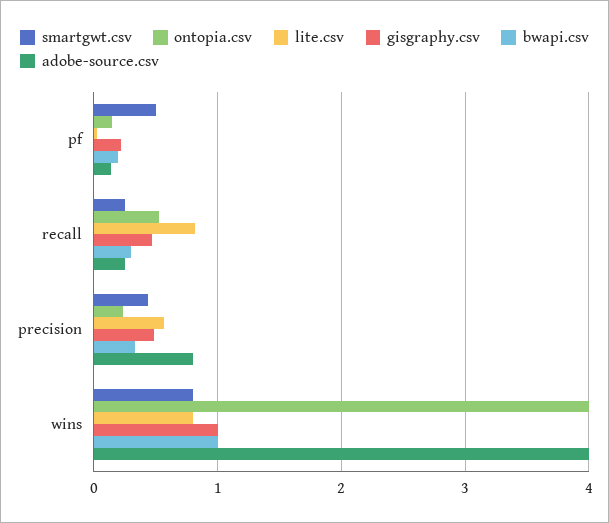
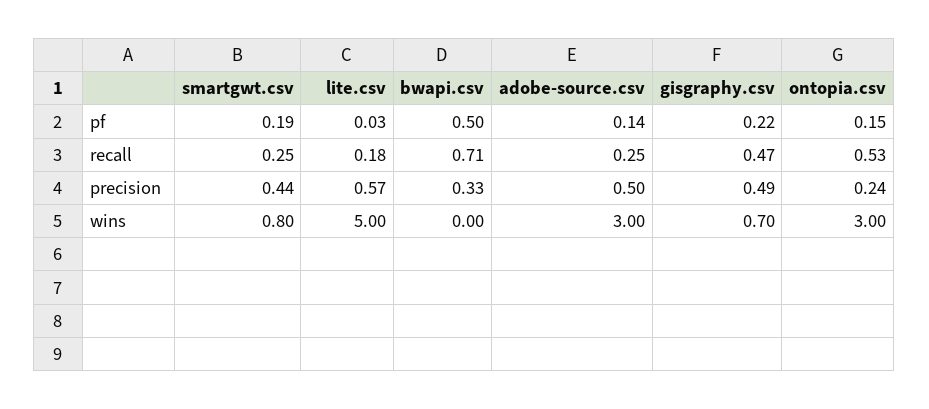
smartgwt.csv, pf: 0.5 -> 0.19
bwapi.csv, pf: 0.2 -> 0.5
lite.csv, recall: 0.8 -> 0.18
bwapi.csv, recall: 0.3 -> 0.71
adobe-source.csv, precision: 0.8 -> 0.5
ontopia.csv, wins: 4 -> 3
lite.csv, wins: 0.8 -> 5
gisgraphy.csv, wins: 1 -> 0.7
bwapi.csv, wins: 1 -> 0
adobe-source.csv, wins: 4 -> 3

